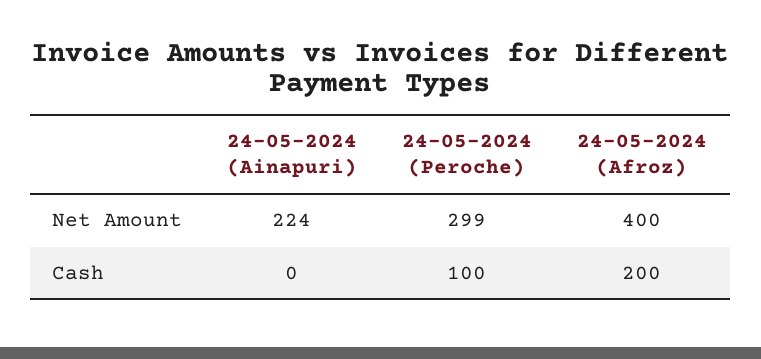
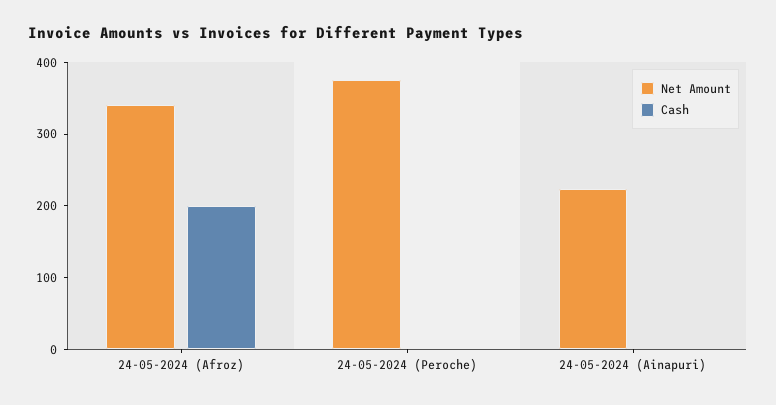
Net Amount, 24-05-2024 (Peroche): 299 -> 380
Net Amount, 24-05-2024 (Afroz): 400 -> 340
Cash, 24-05-2024 (Peroche): 100 -> 0

